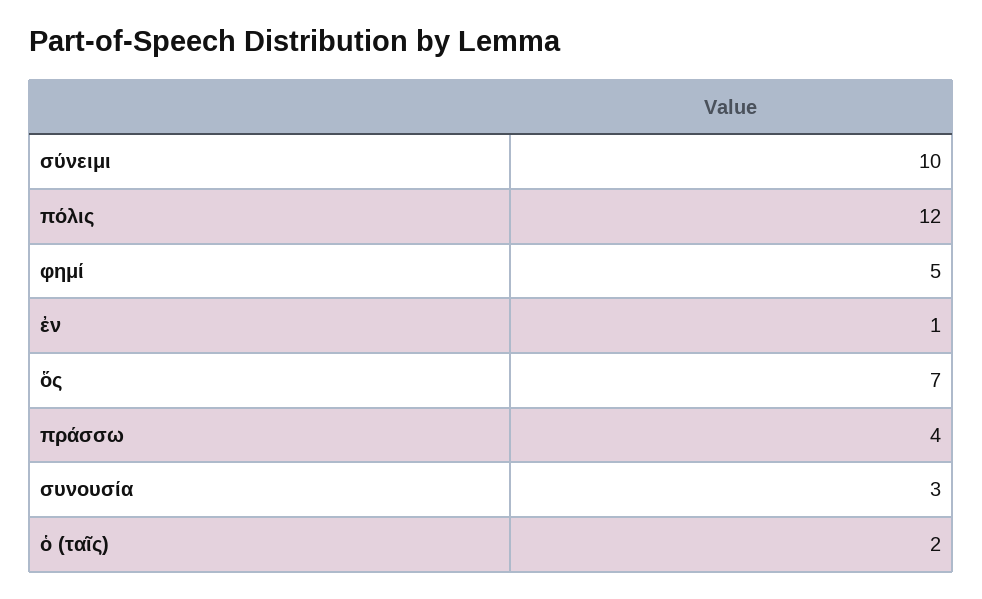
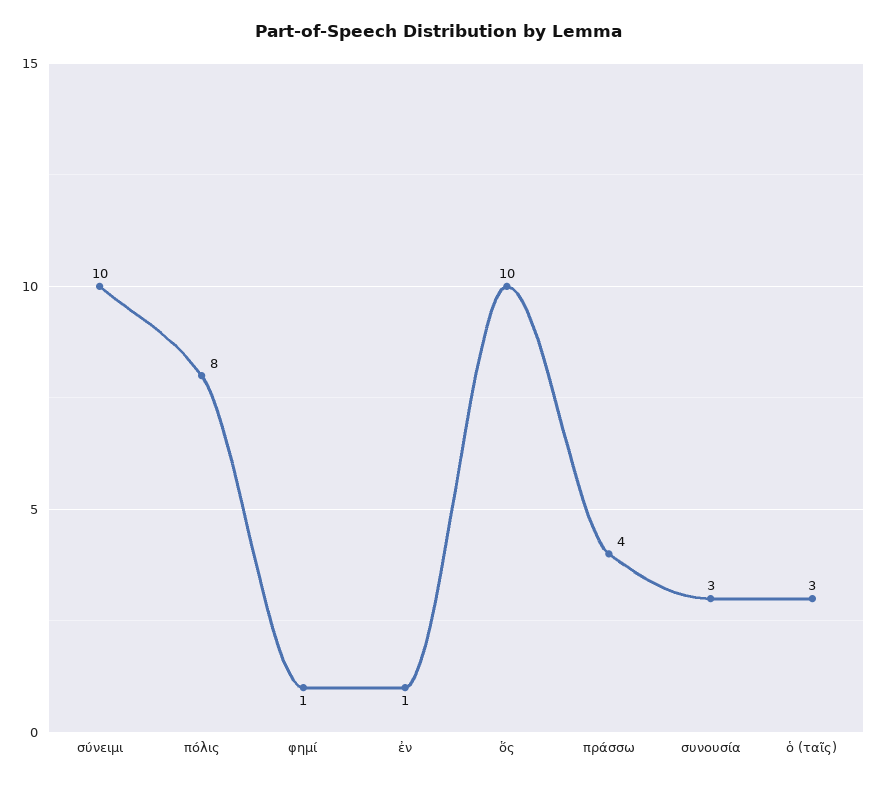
πόλις: 12 -> 8
φημί: 5 -> 1
ὅς: 7 -> 10
ὁ (ταῖς): 2 -> 3

